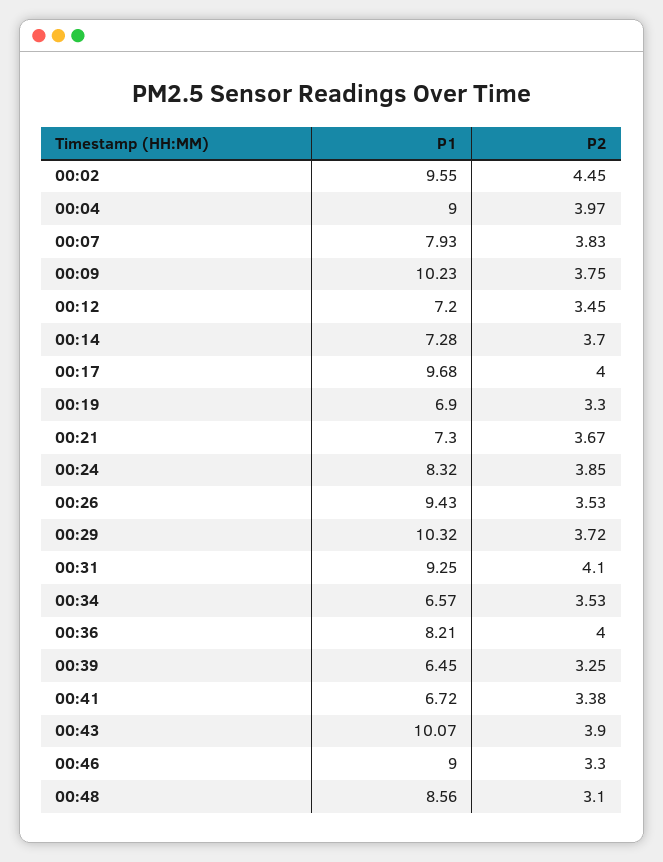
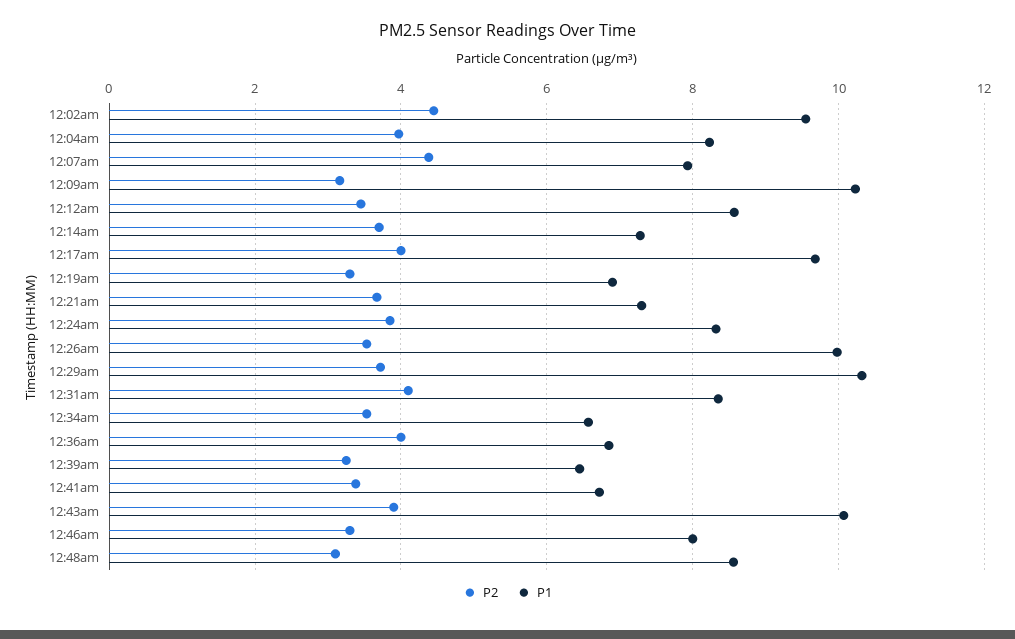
P1, 00:04: 9 -> 8.2
P2, 00:07: 3.83 -> 4.4
P2, 00:09: 3.75 -> 3.2
P1, 00:12: 7.2 -> 8.6
P1, 00:26: 9.43 -> 10
P1, 00:31: 9.25 -> 8.4
P1, 00:36: 8.21 -> 6.8
P1, 00:46: 9 -> 8

